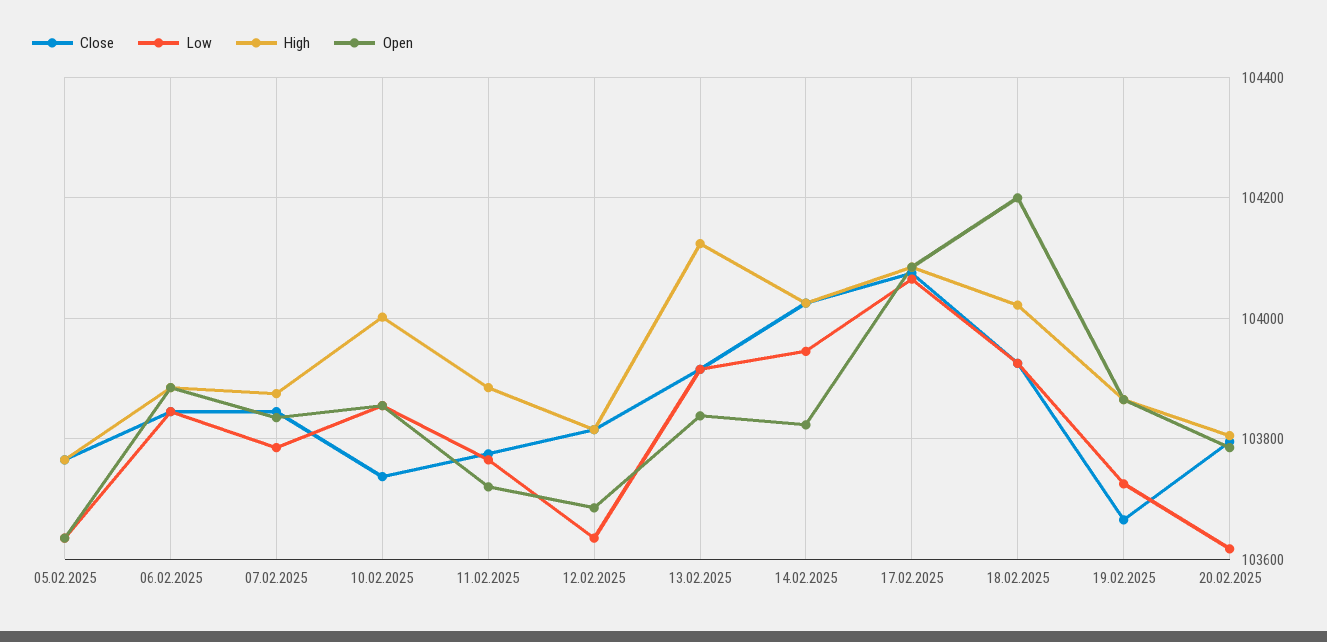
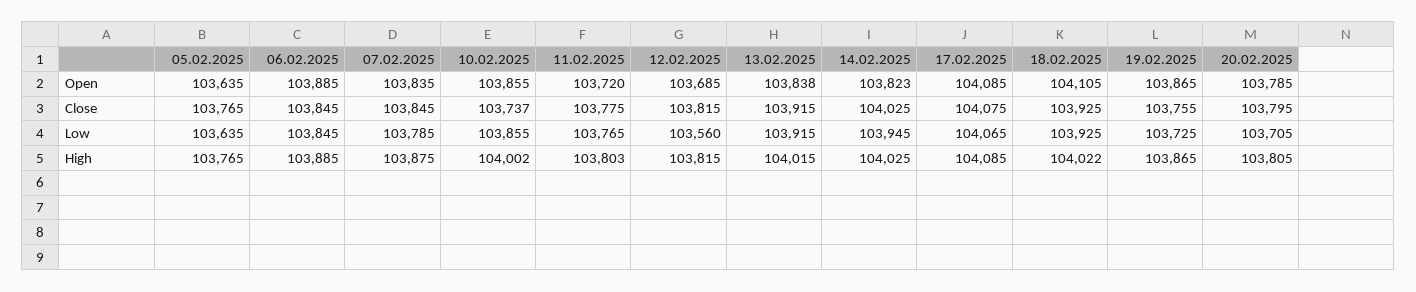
High, 11.02.2025: 103880 -> 103803
Low, 12.02.2025: 103640 -> 103560
High, 13.02.2025: 104120 -> 104015
Open, 18.02.2025: 104200 -> 104105
Close, 19.02.2025: 103660 -> 103755
Low, 20.02.2025: 103620 -> 103705

